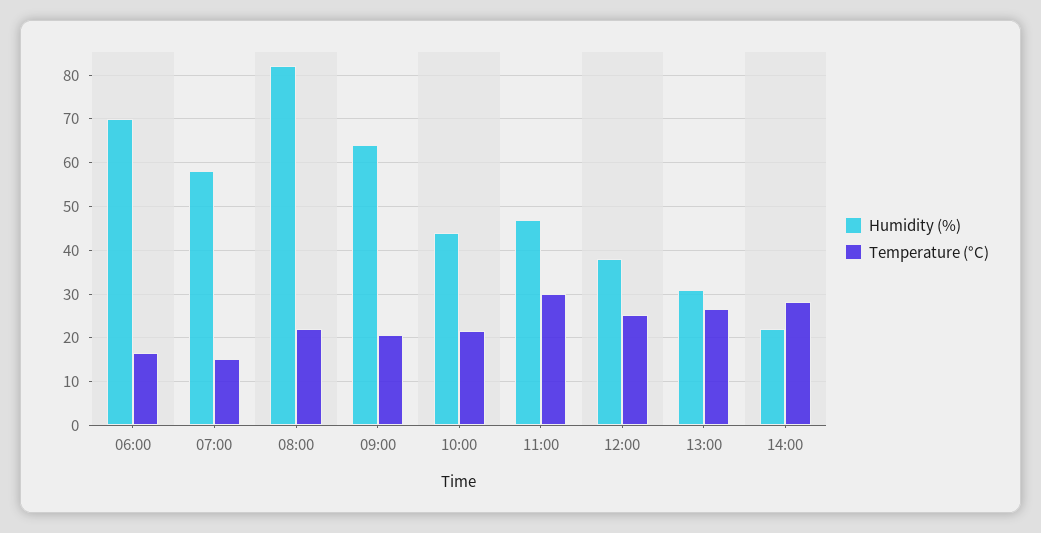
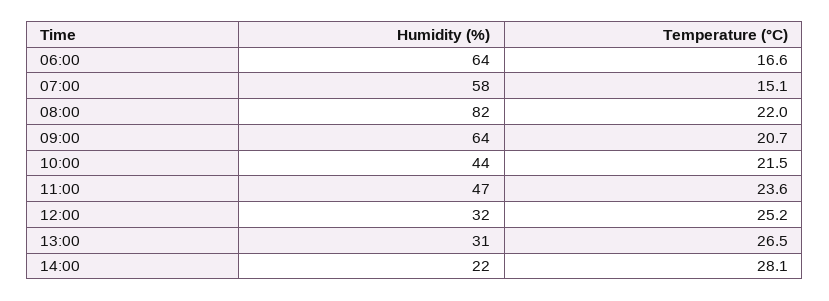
Humidity (%), 06:00: 70 -> 64
Temperature (°C), 11:00: 30 -> 23.6
Humidity (%), 12:00: 38 -> 32

